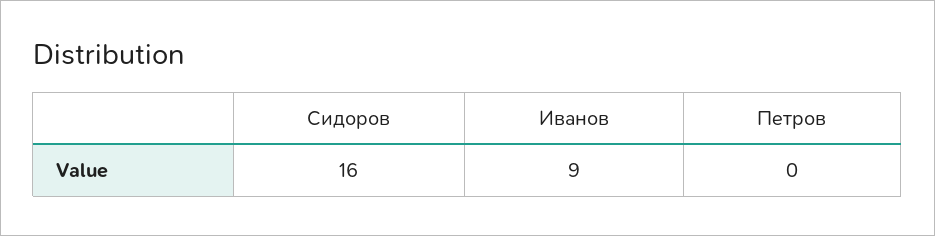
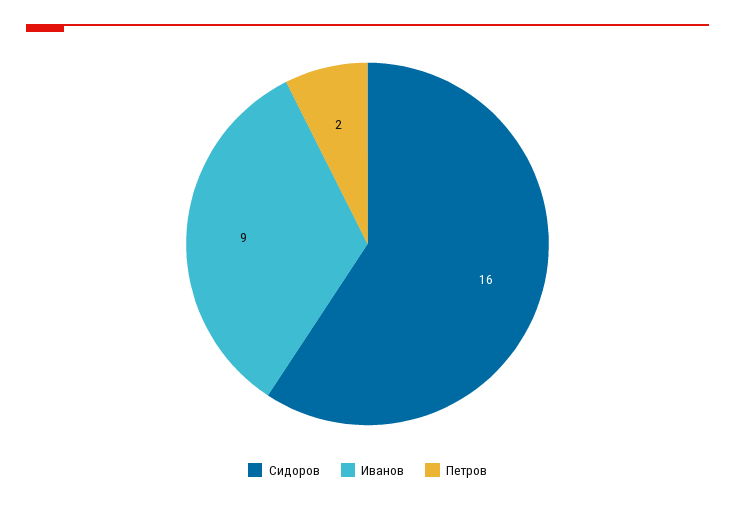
Петров: 0 -> 2

